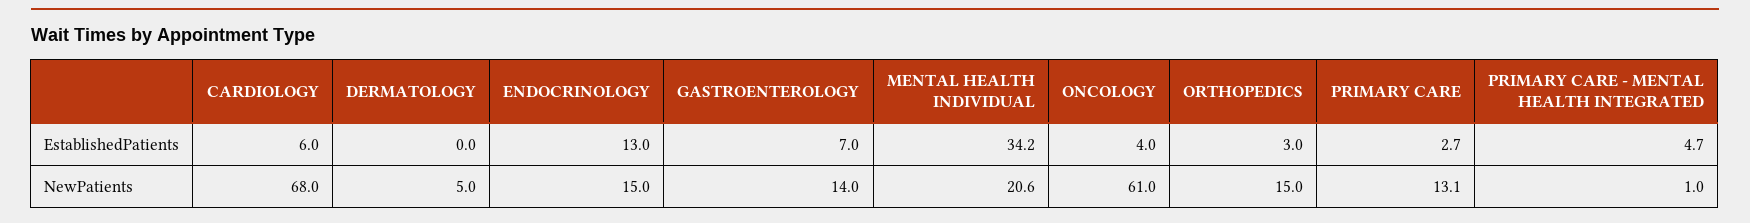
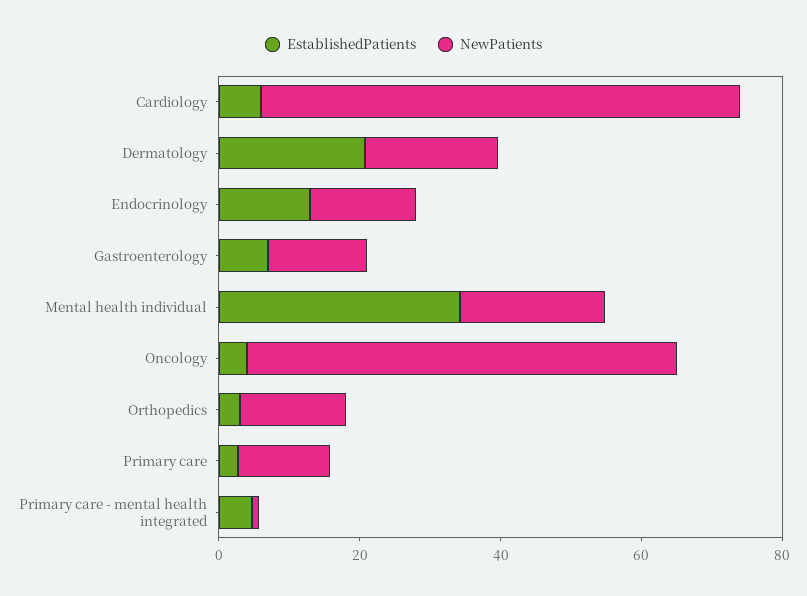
EstablishedPatients, DERMATOLOGY: 0 -> 20
NewPatients, DERMATOLOGY: 5 -> 20

